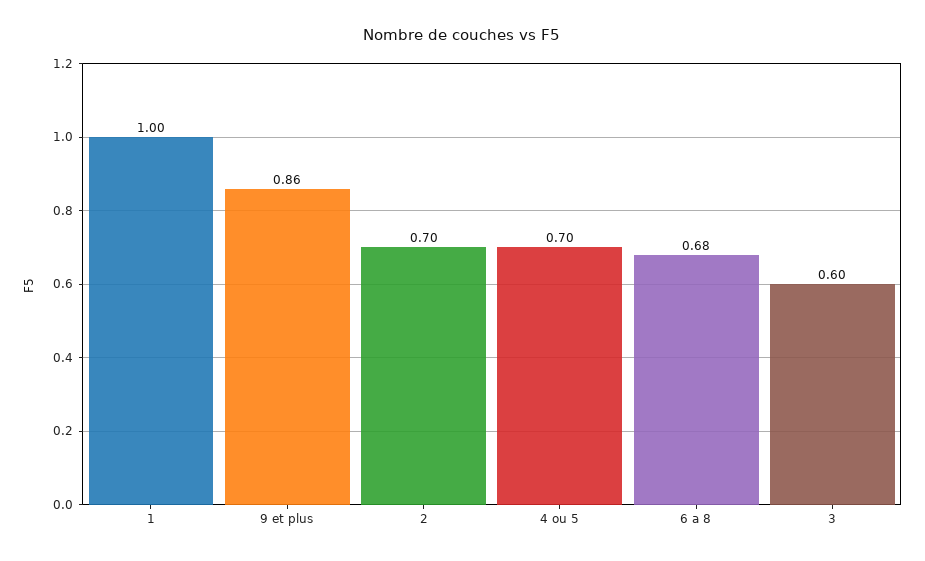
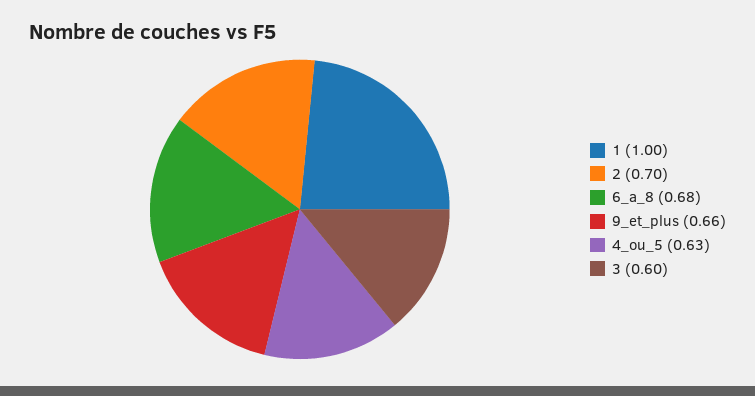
9 et plus: 0.86 -> 0.66
4 ou 5: 0.7 -> 0.63

